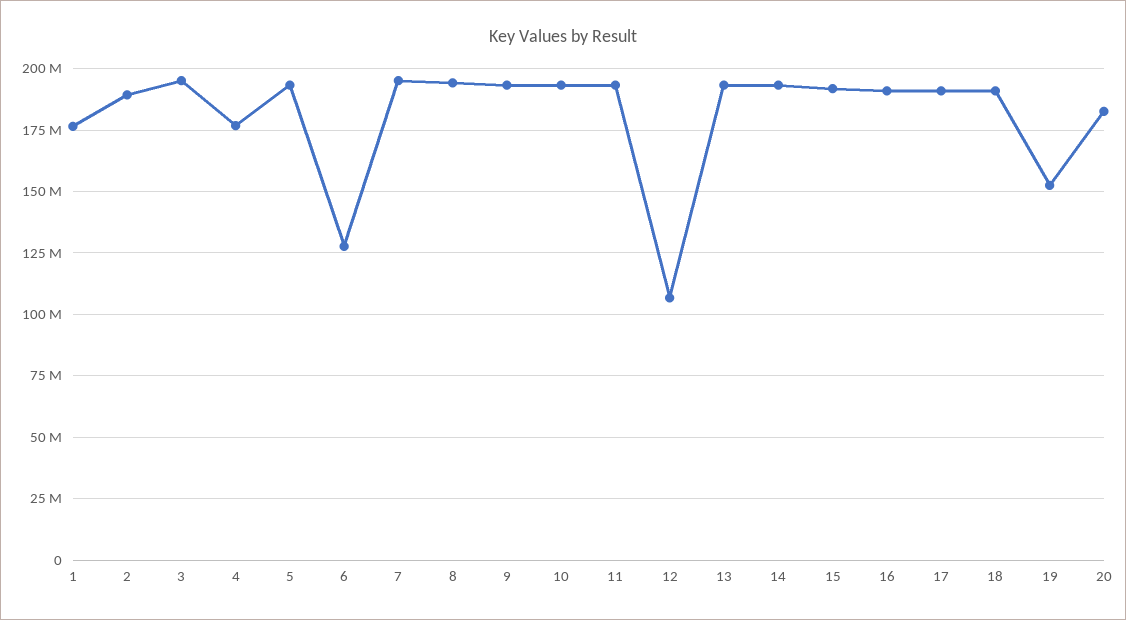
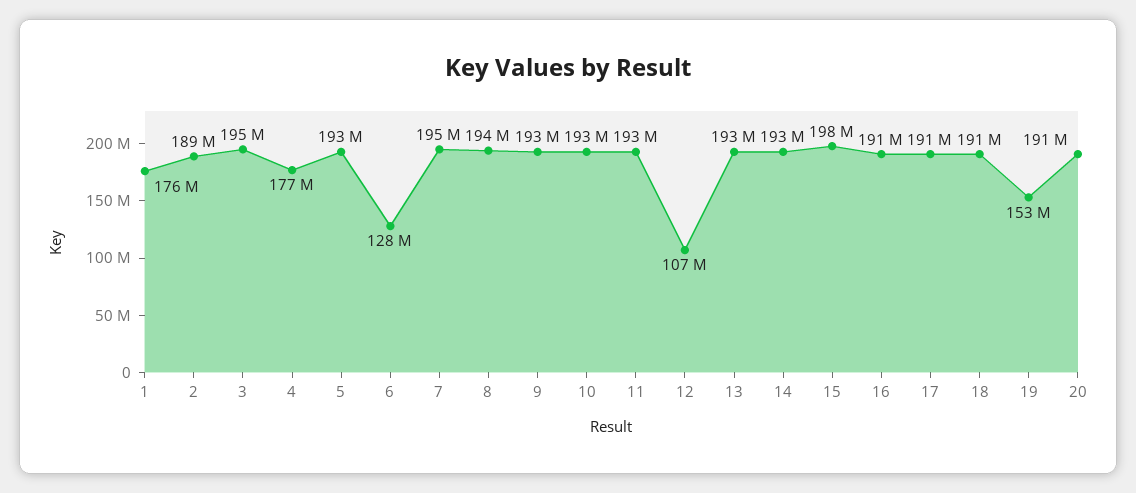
15: 192500000 -> 198000000
20: 182500000 -> 191000000

